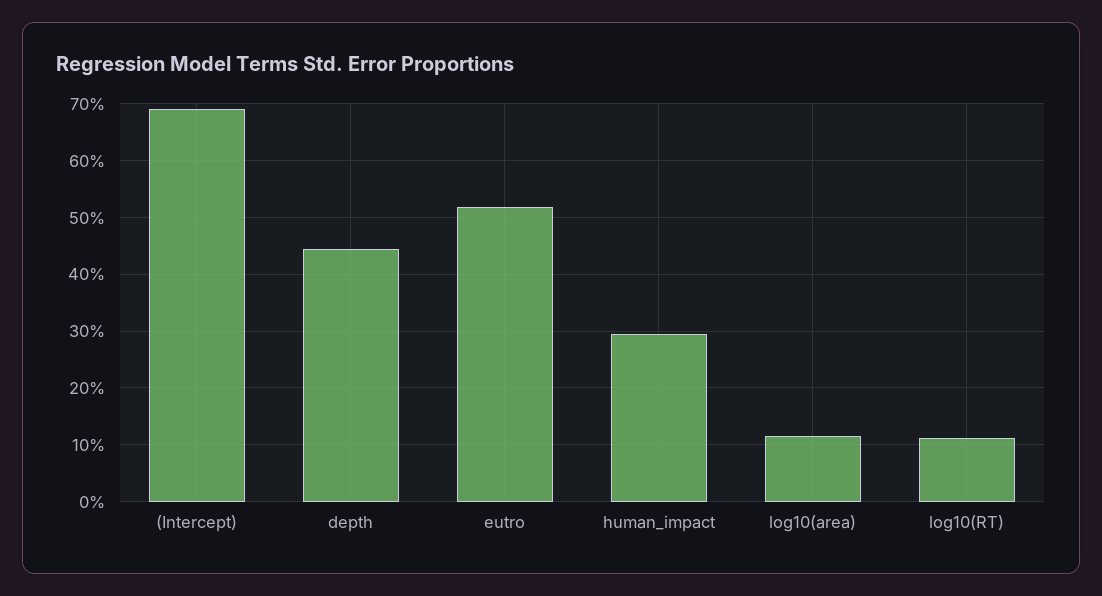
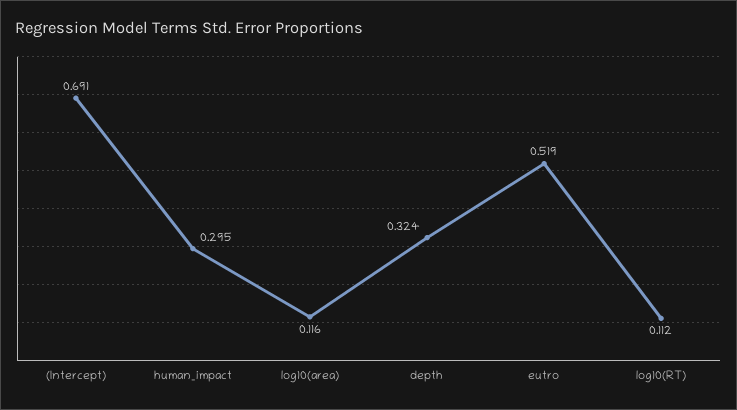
depth: 0.44 -> 0.324

